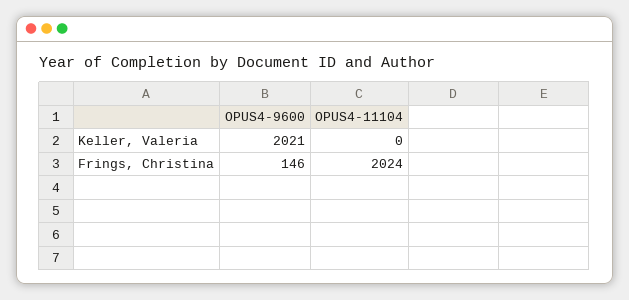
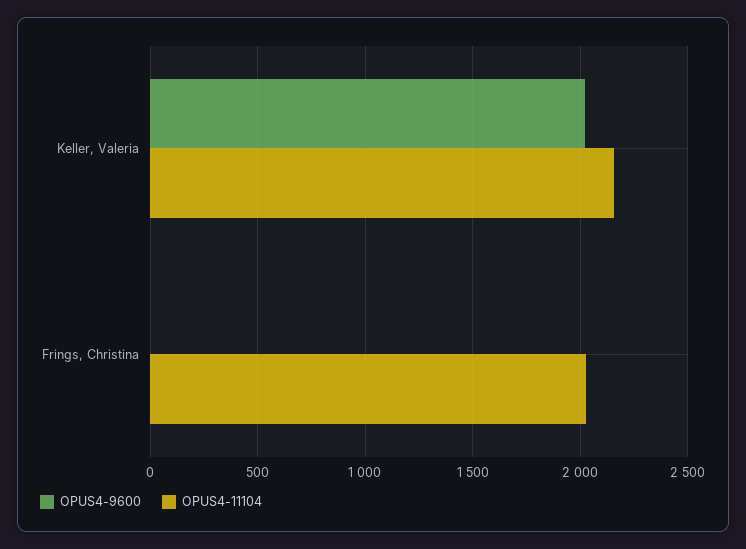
OPUS4-11104, Keller, Valeria: 0 -> 2150
OPUS4-9600, Frings, Christina: 146 -> 0

